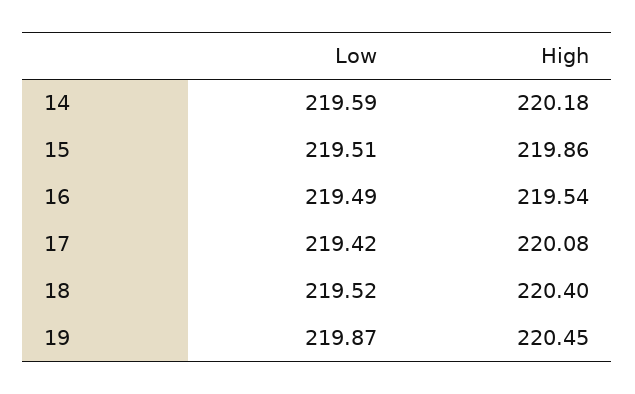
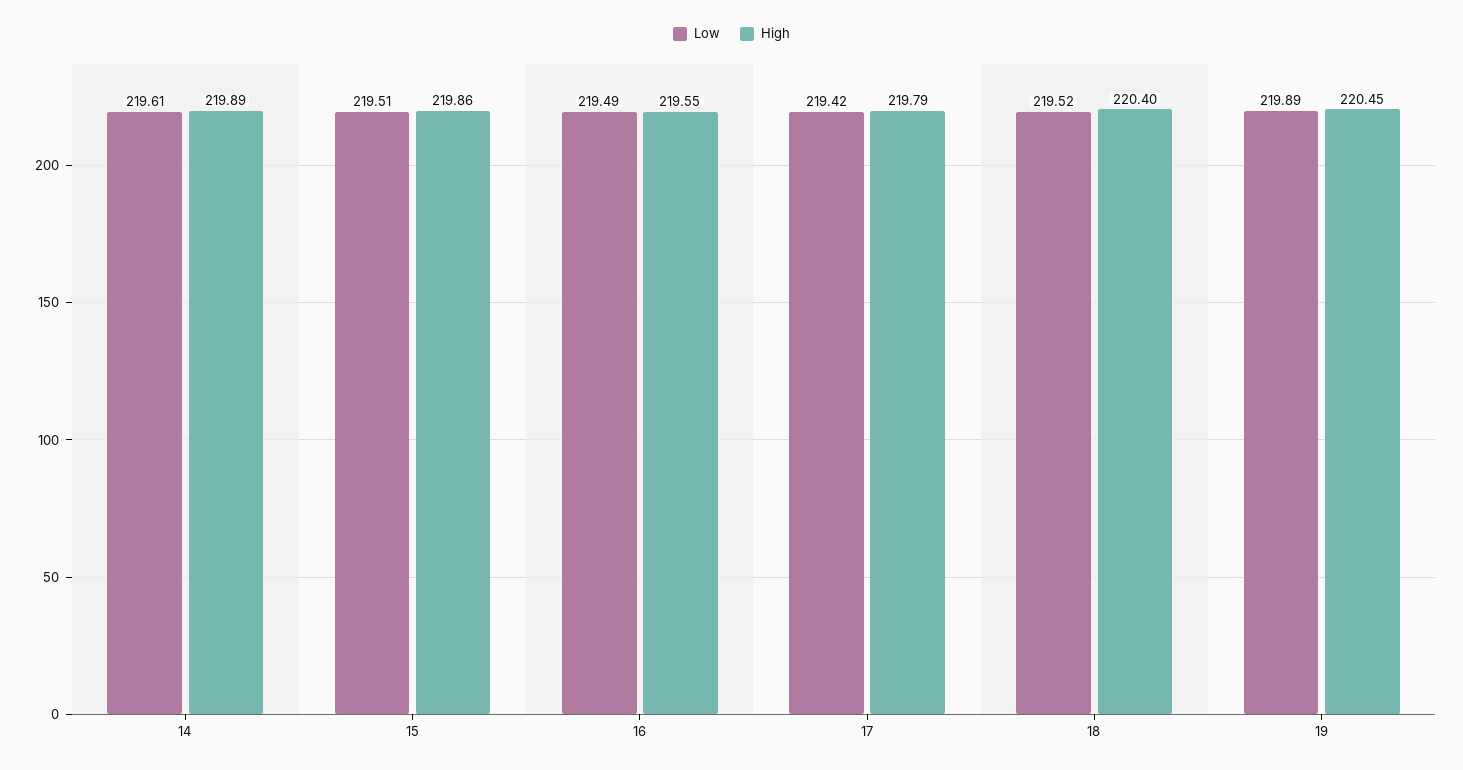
Low, 14: 219.59 -> 219.61
High, 14: 220.18 -> 219.89
High, 16: 219.54 -> 219.55
High, 17: 220.08 -> 219.79
Low, 19: 219.87 -> 219.89

